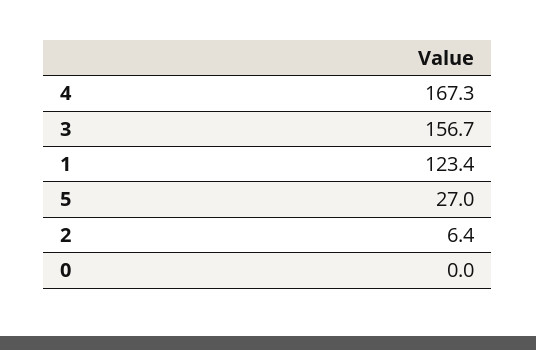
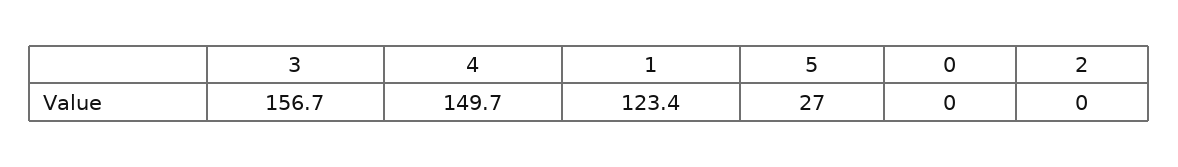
4: 167.3 -> 149.7
2: 6.4 -> 0

